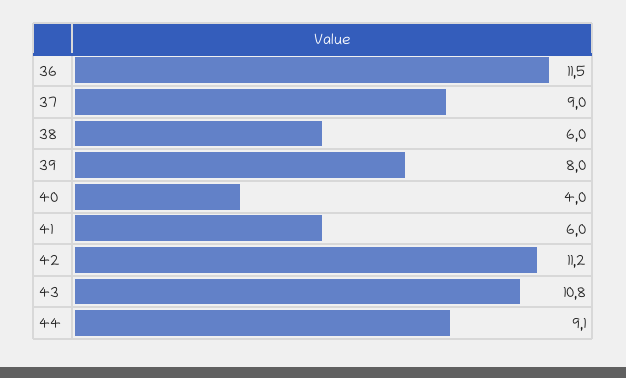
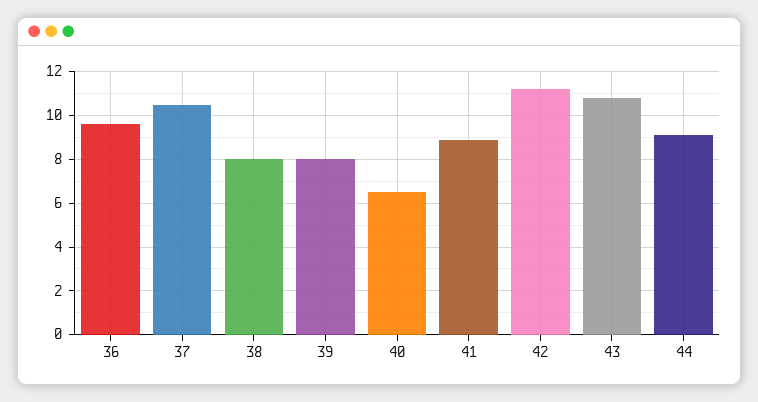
36: 11.5 -> 9.5
37: 9 -> 10.5
38: 6 -> 8
40: 4 -> 6.5
41: 6 -> 9

